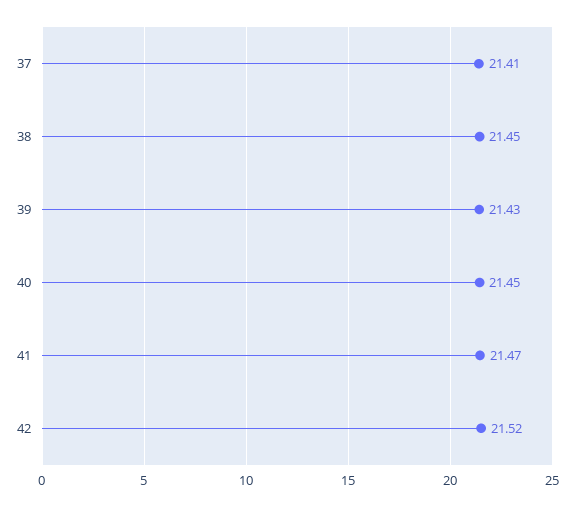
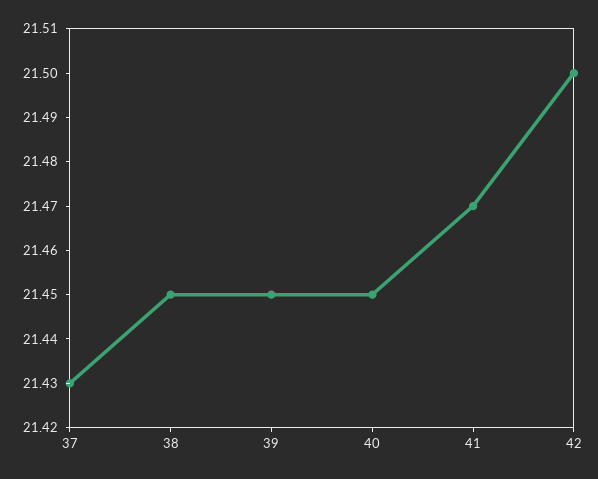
37: 21.41 -> 21.43
39: 21.43 -> 21.45
42: 21.52 -> 21.5

